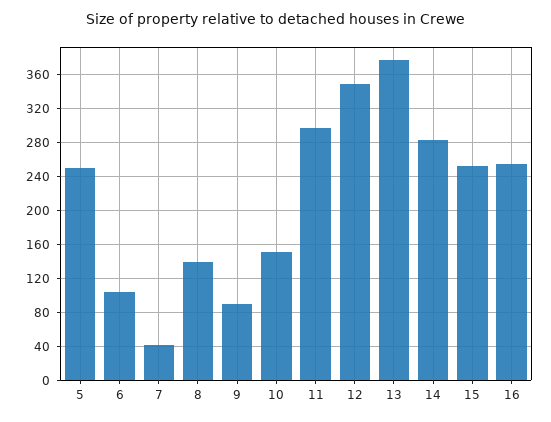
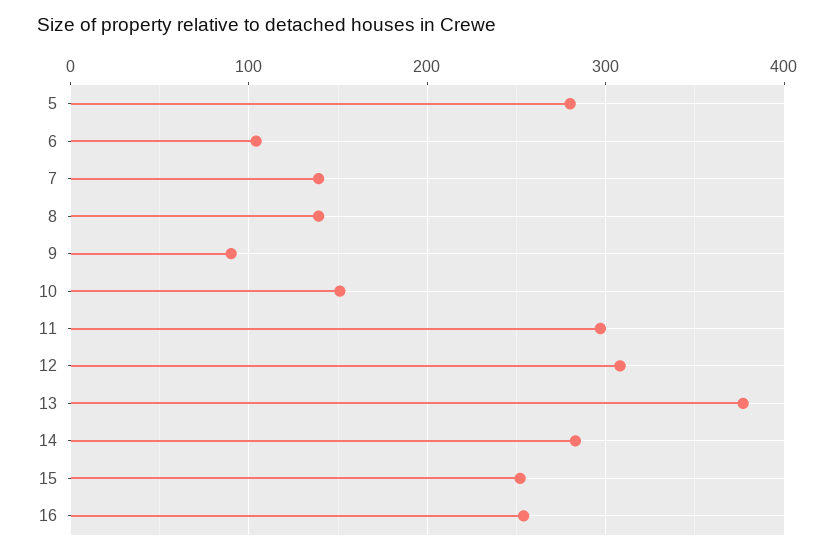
5: 250 -> 280
7: 40 -> 140
12: 350 -> 310

